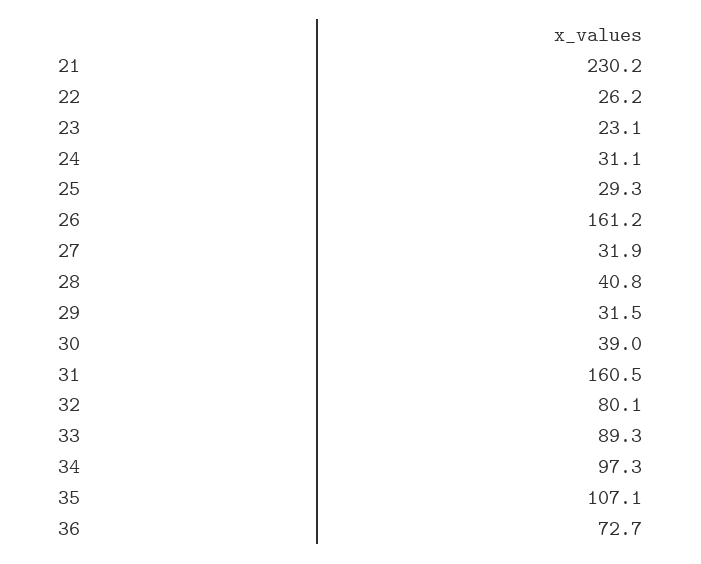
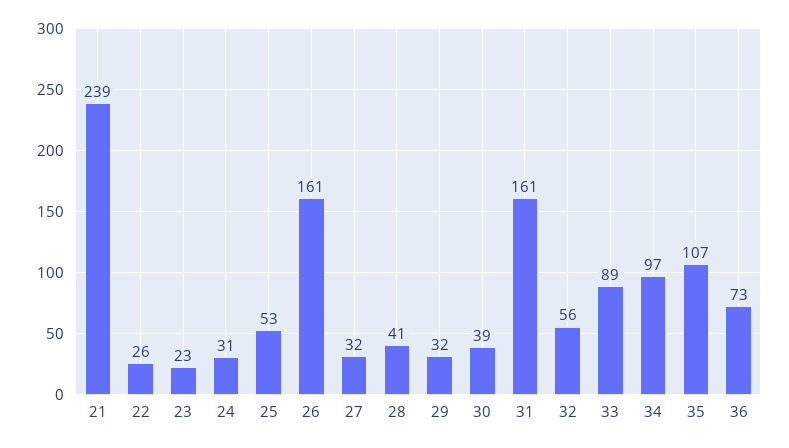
21: 230.2 -> 239
25: 29.3 -> 53
32: 80.1 -> 56

